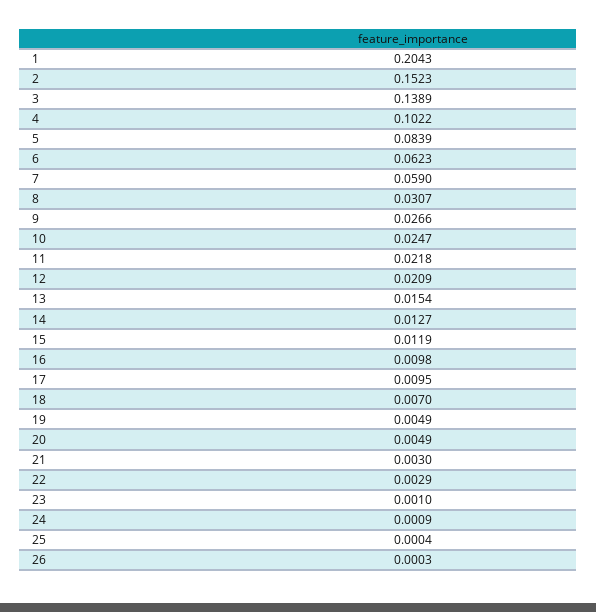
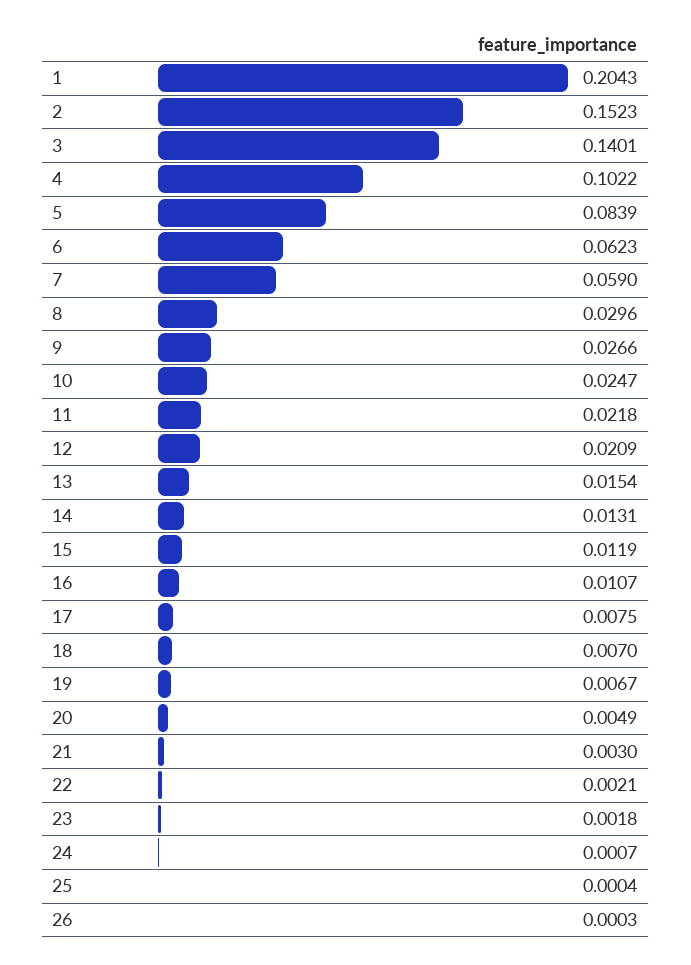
3: 0.1389 -> 0.1401
8: 0.0307 -> 0.0296
14: 0.0127 -> 0.0131
16: 0.0098 -> 0.0107
17: 0.0095 -> 0.0075
19: 0.0049 -> 0.0067
22: 0.0029 -> 0.0021
23: 0.001 -> 0.0018
24: 0.0009 -> 0.0007

